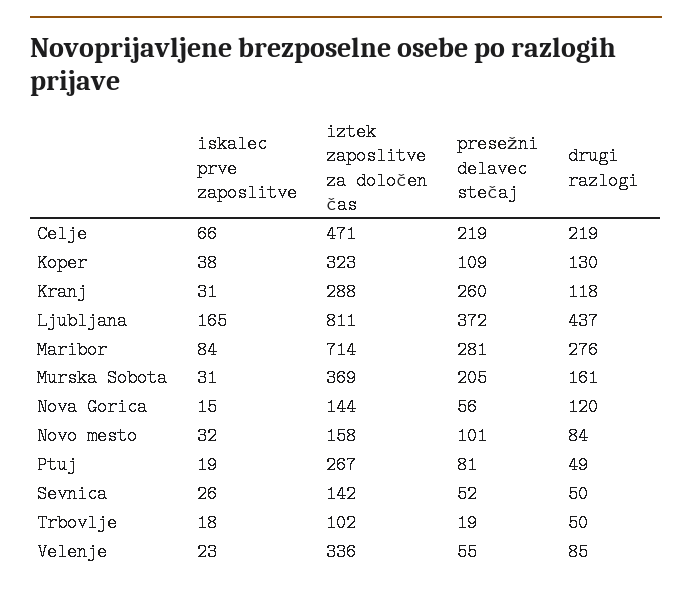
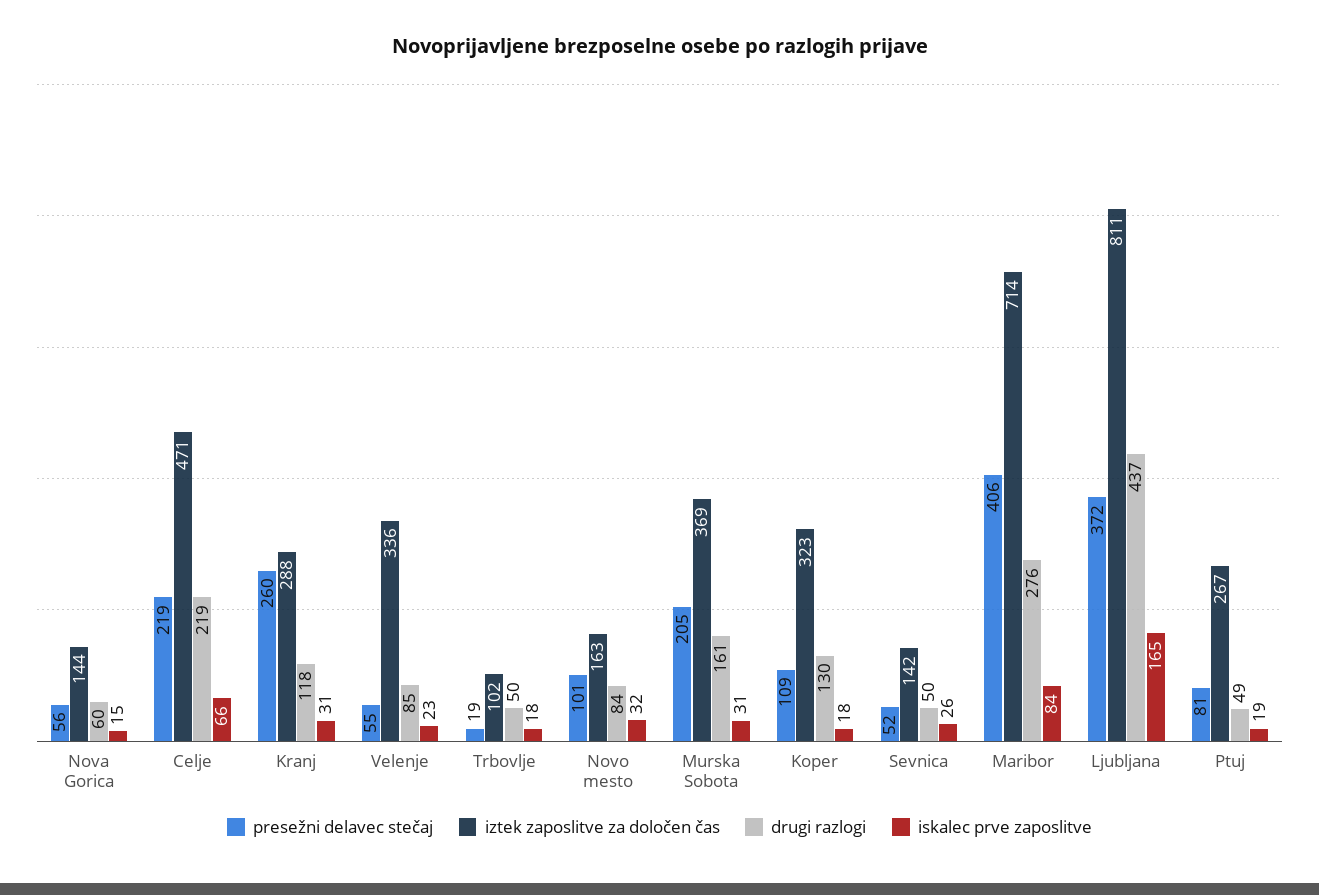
iskalec prve zaposlitve, Koper: 38 -> 18
presežni delavec stečaj, Maribor: 281 -> 406
drugi razlogi, Nova Gorica: 120 -> 60
iztek zaposlitve za določen čas, Novo mesto: 158 -> 163

